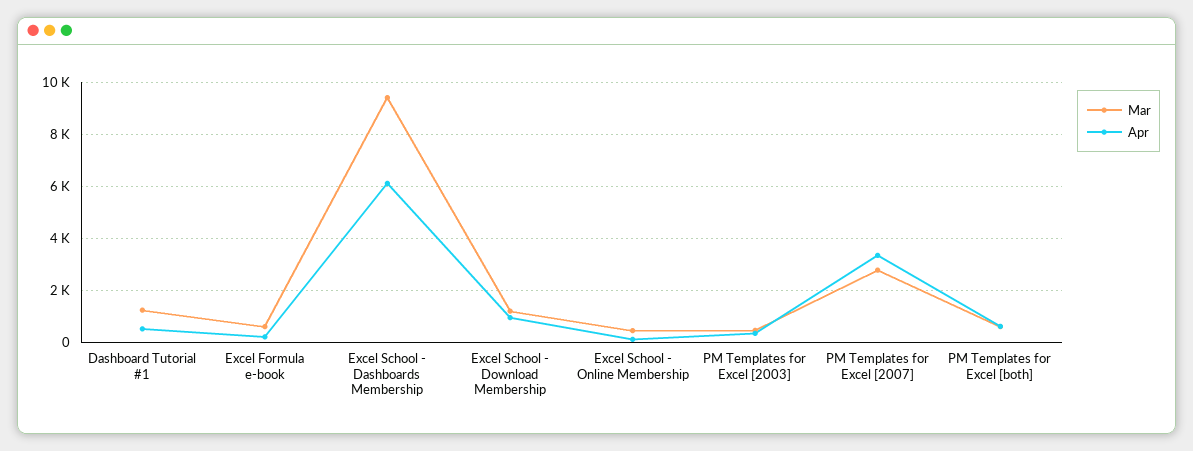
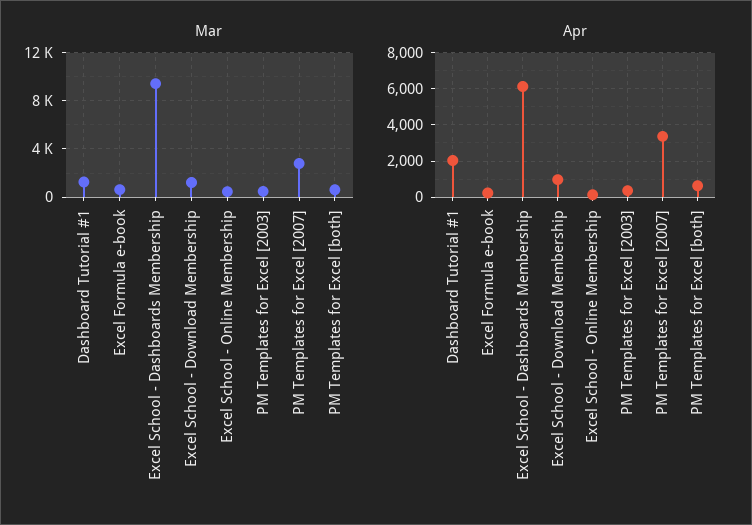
Apr, Dashboard Tutorial #1: 500 -> 2000

